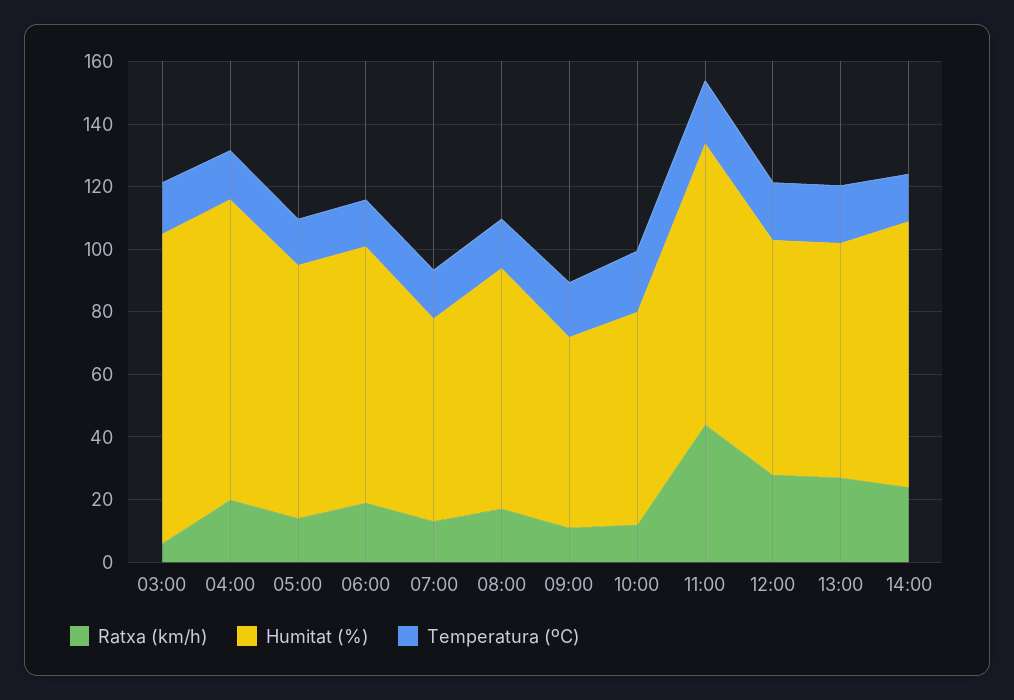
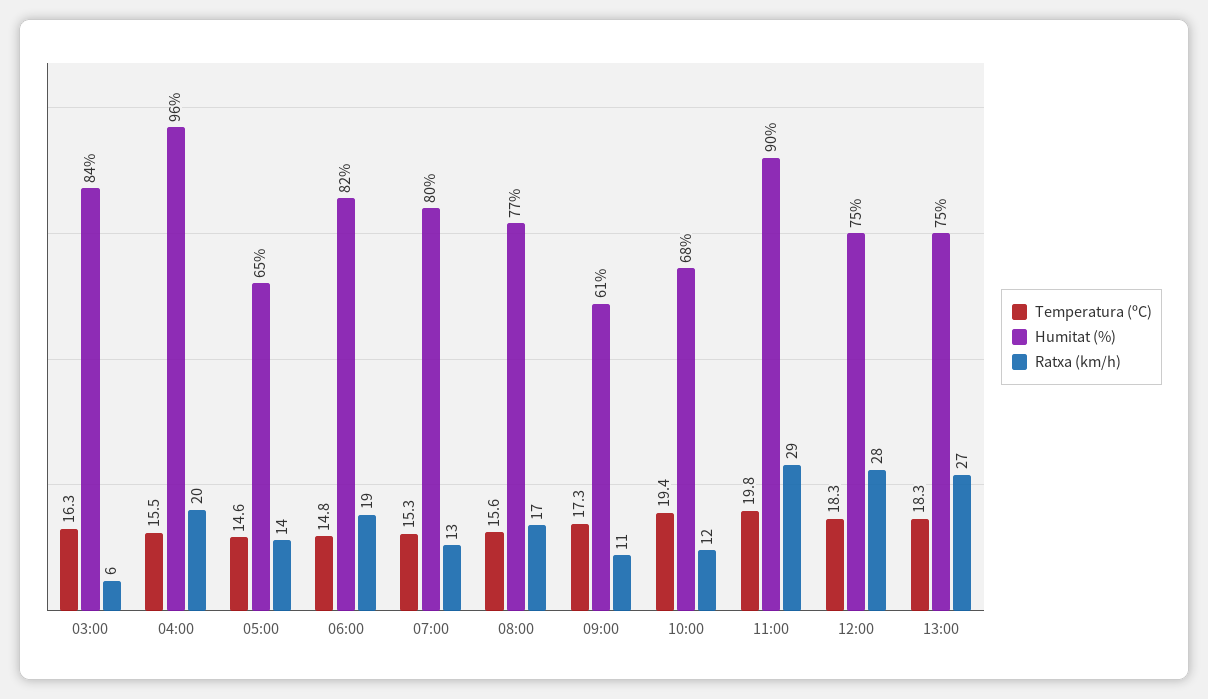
Humitat (%), 03:00: 100 -> 84
Humitat (%), 05:00: 80 -> 65
Humitat (%), 07:00: 65 -> 80
Ratxa (km/h), 11:00: 45 -> 29
Ratxa (km/h), 14:00: 25 -> none
Humitat (%), 14:00: 85 -> none
Temperatura (ºC), 14:00: 15 -> none

